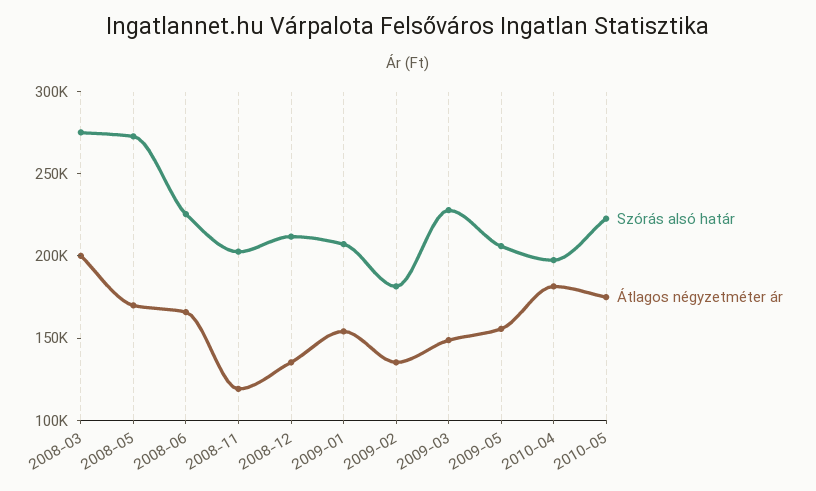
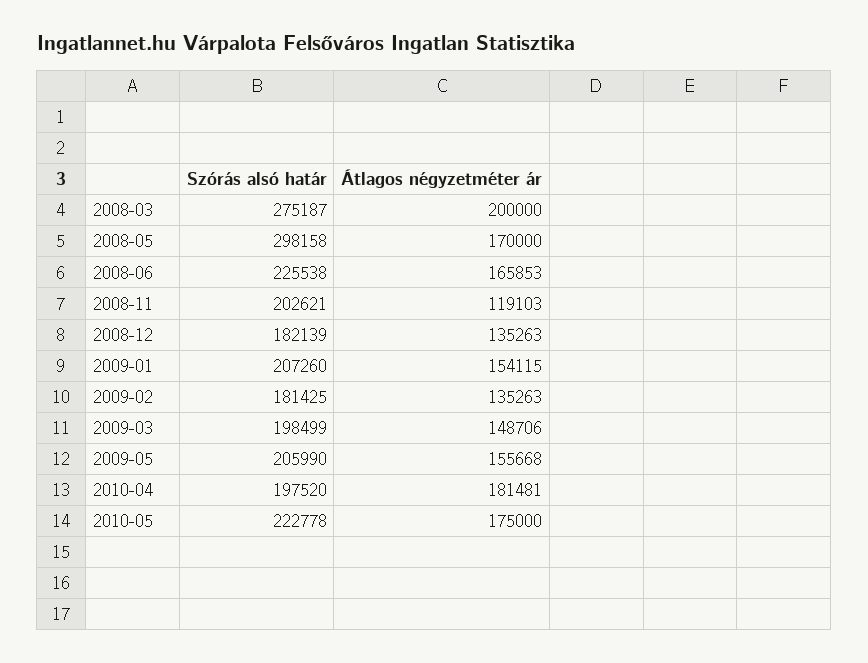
Szórás alsó határ, 2008-05: 270000 -> 298158
Szórás alsó határ, 2008-12: 210000 -> 182139
Szórás alsó határ, 2009-03: 230000 -> 198499

